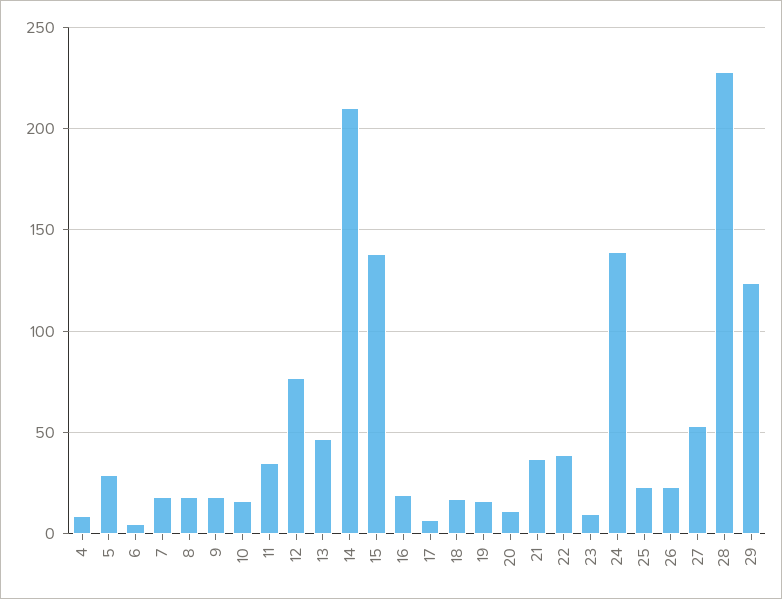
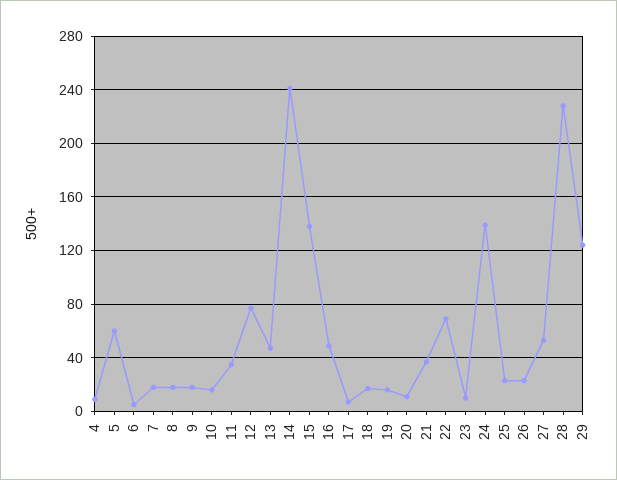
5: 30 -> 60
14: 210 -> 240
16: 20 -> 50
22: 40 -> 70

